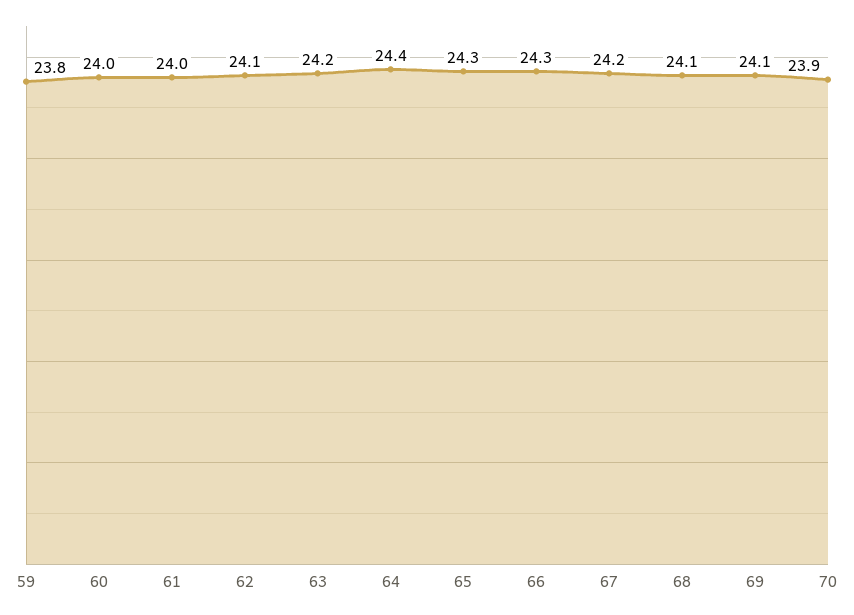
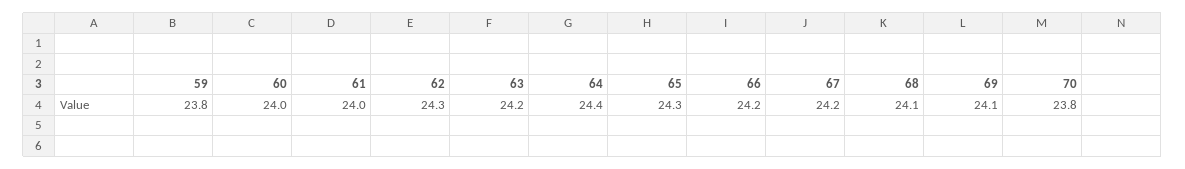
62: 24.1 -> 24.3
66: 24.3 -> 24.2
70: 23.9 -> 23.8

